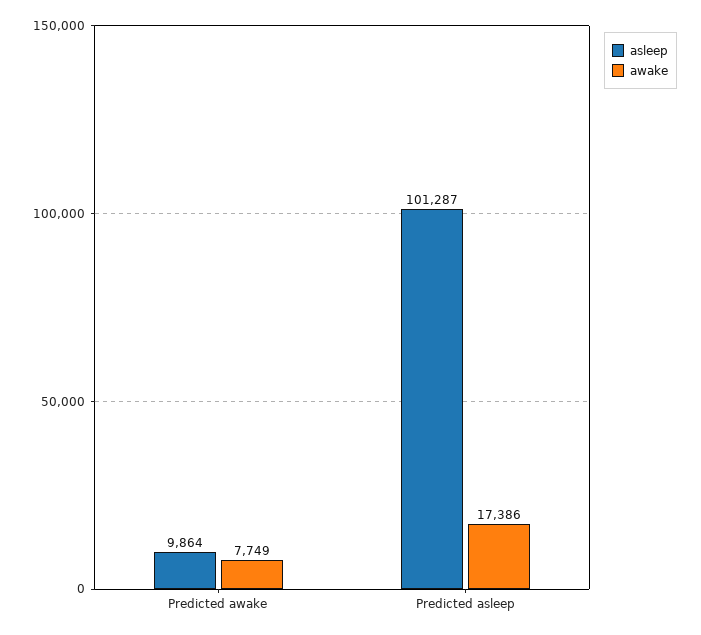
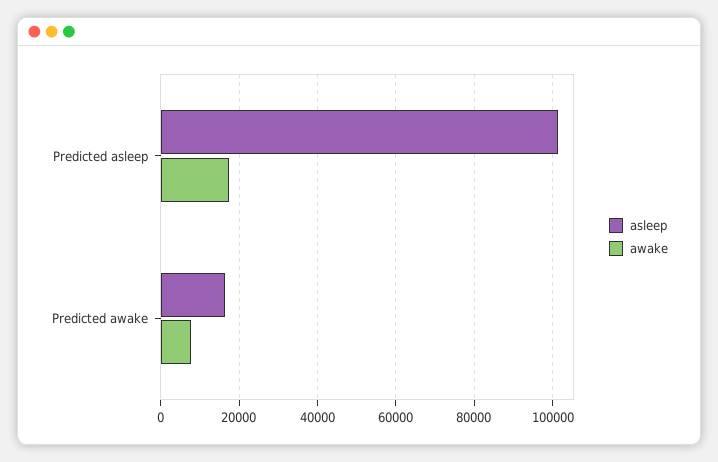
asleep, Predicted awake: 9864 -> 16000

